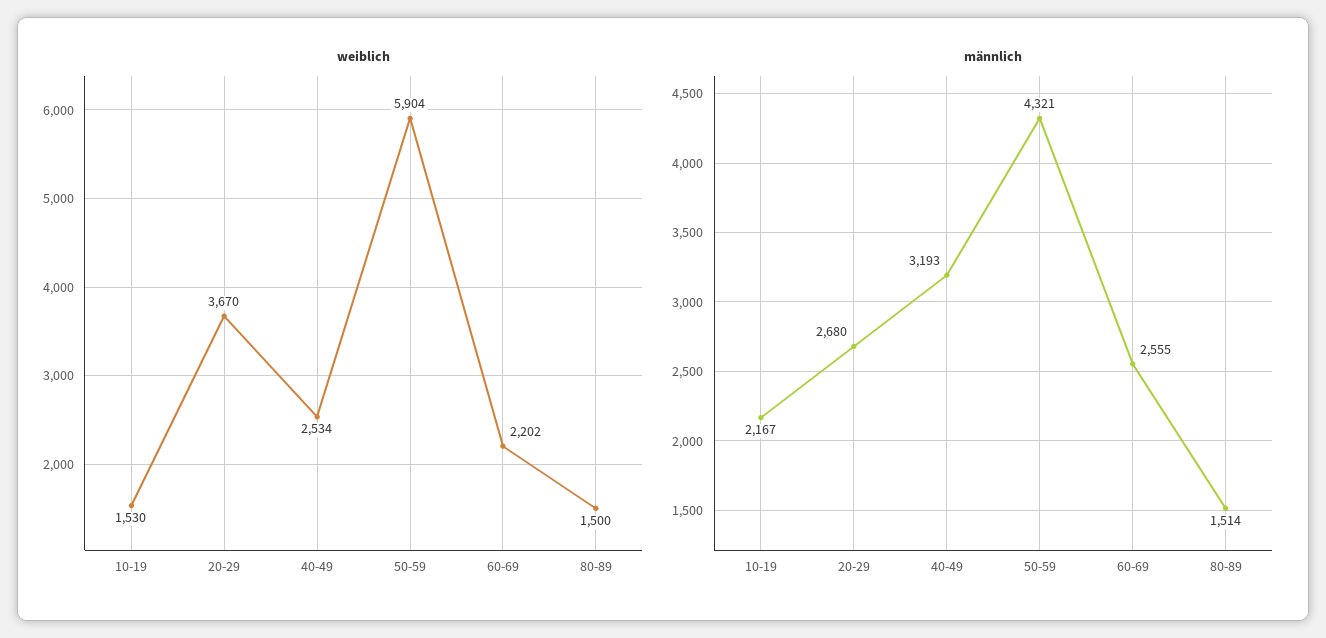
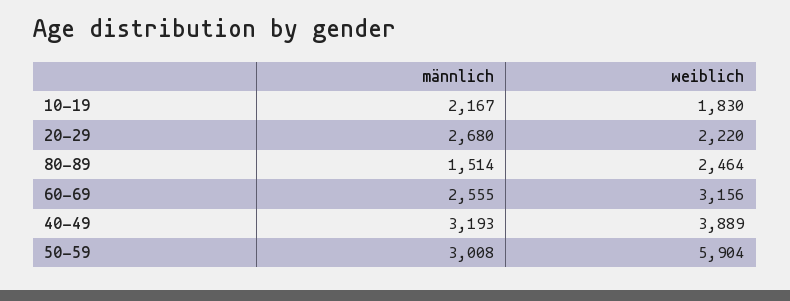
weiblich, 10-19: 1530 -> 1830
weiblich, 20-29: 3670 -> 2220
weiblich, 40-49: 2534 -> 3889
weiblich, 60-69: 2202 -> 3156
weiblich, 80-89: 1500 -> 2464
männlich, 50-59: 4321 -> 3008

